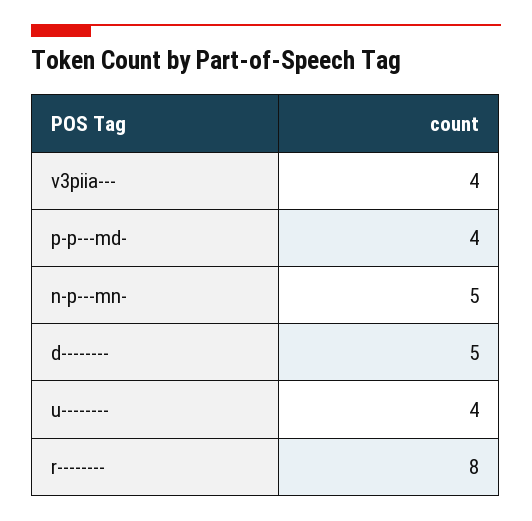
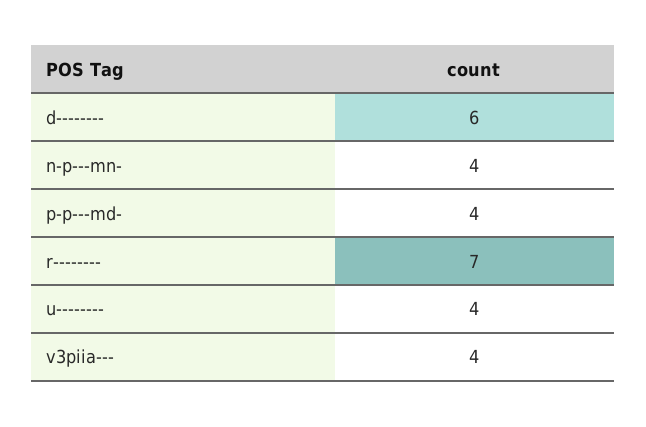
n-p---mn-: 5 -> 4
d--------: 5 -> 6
r--------: 8 -> 7

